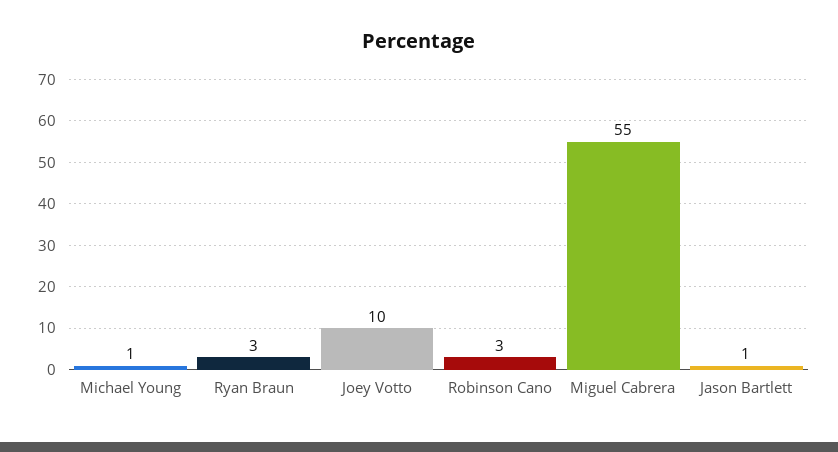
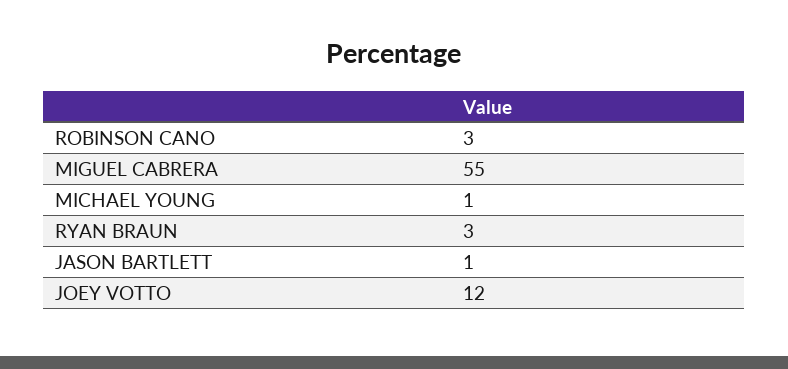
Joey Votto: 10 -> 12

